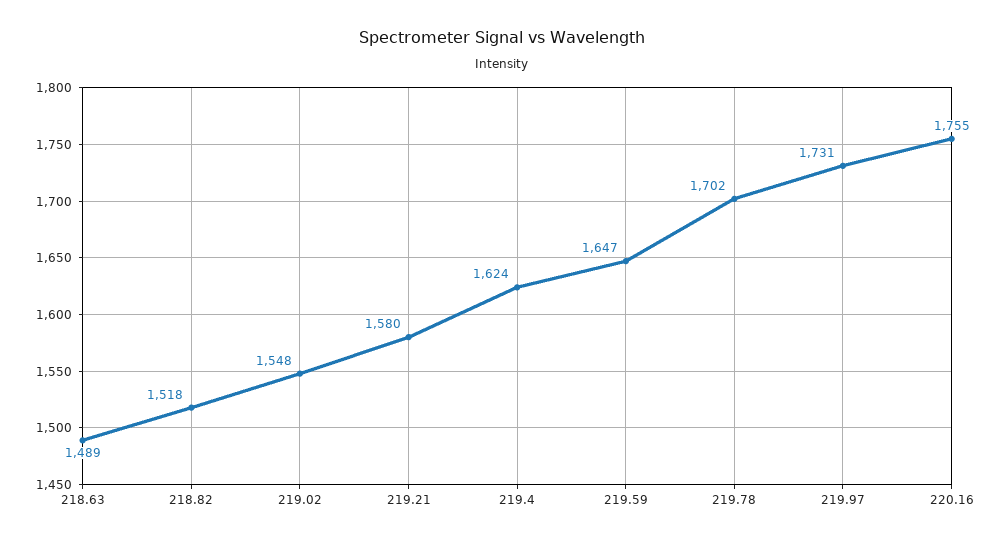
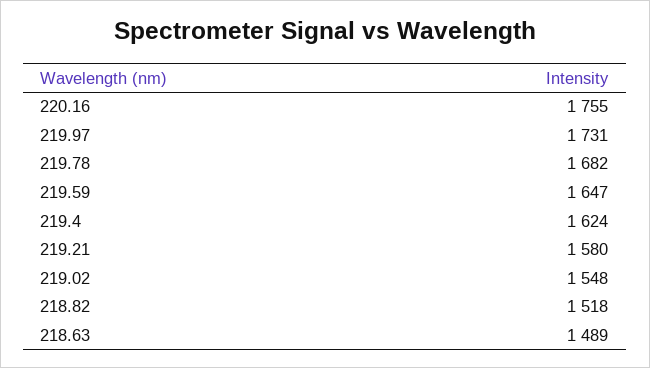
219.78: 1702 -> 1682

